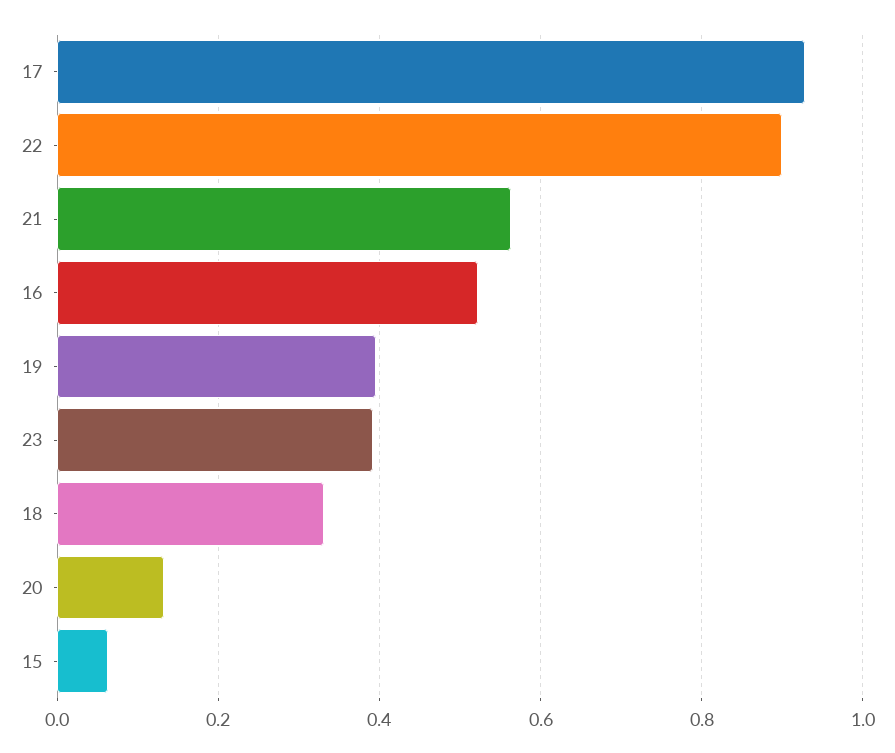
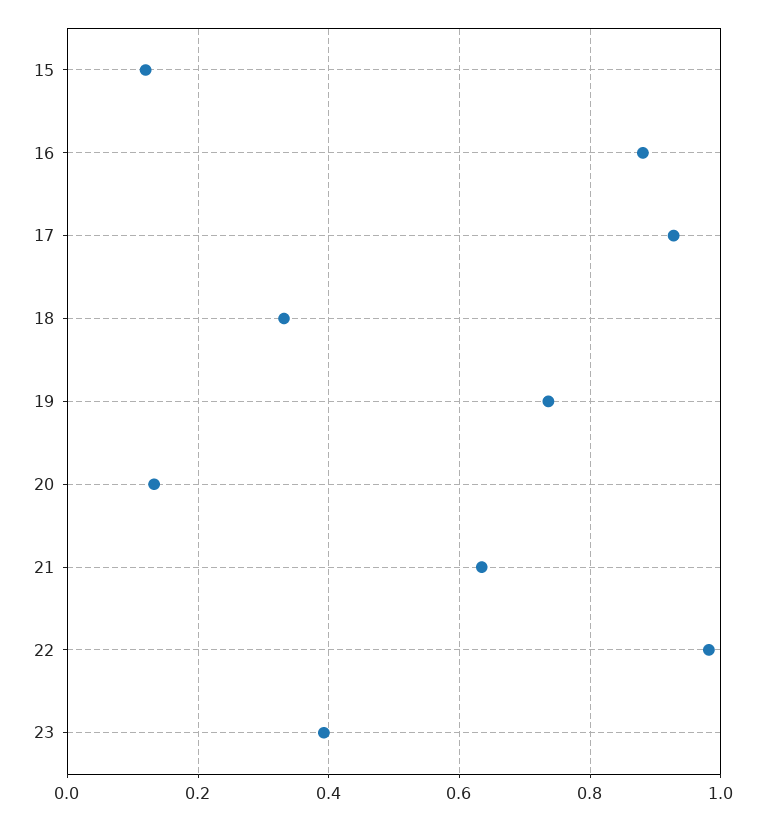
22: 0.9 -> 0.98
21: 0.56 -> 0.64
16: 0.52 -> 0.88
19: 0.4 -> 0.74
15: 0.06 -> 0.12

